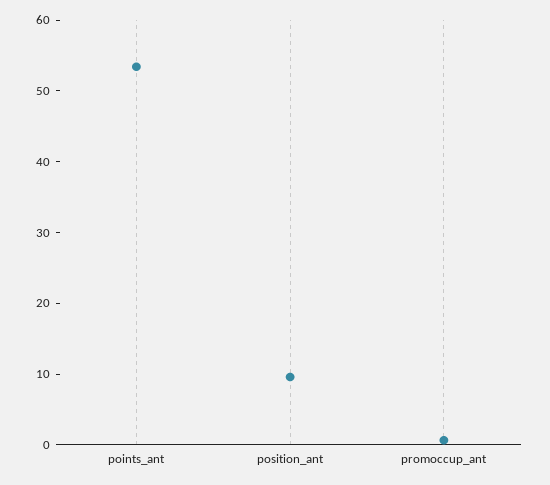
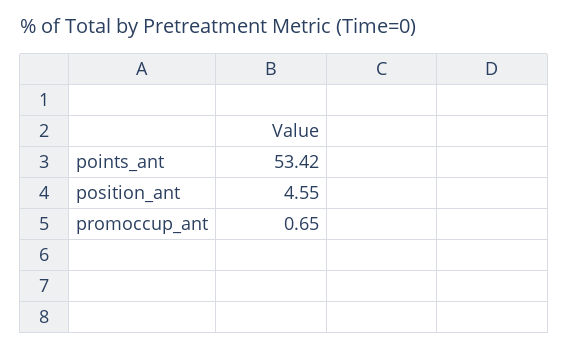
position_ant: 10 -> 4.55

